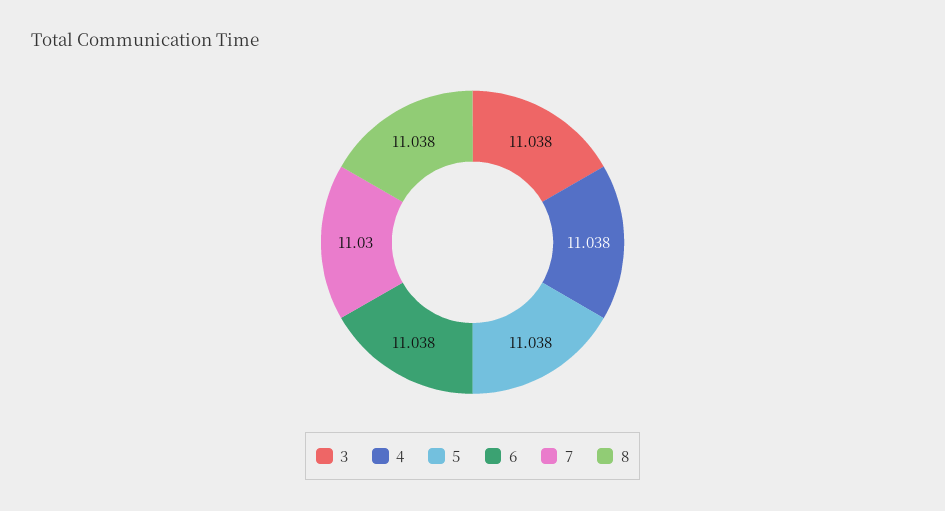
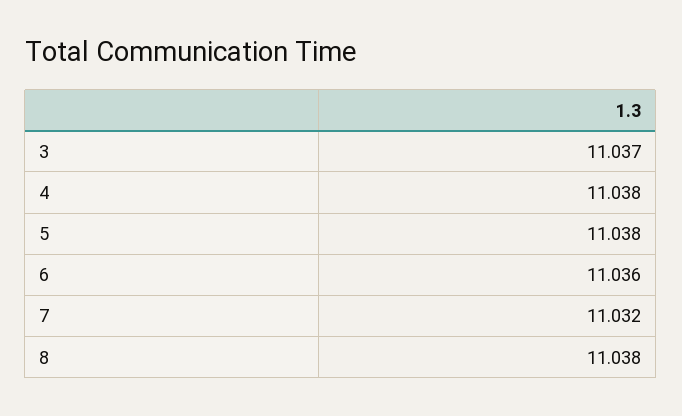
3: 11.038 -> 11.037
6: 11.038 -> 11.036
7: 11.03 -> 11.032

